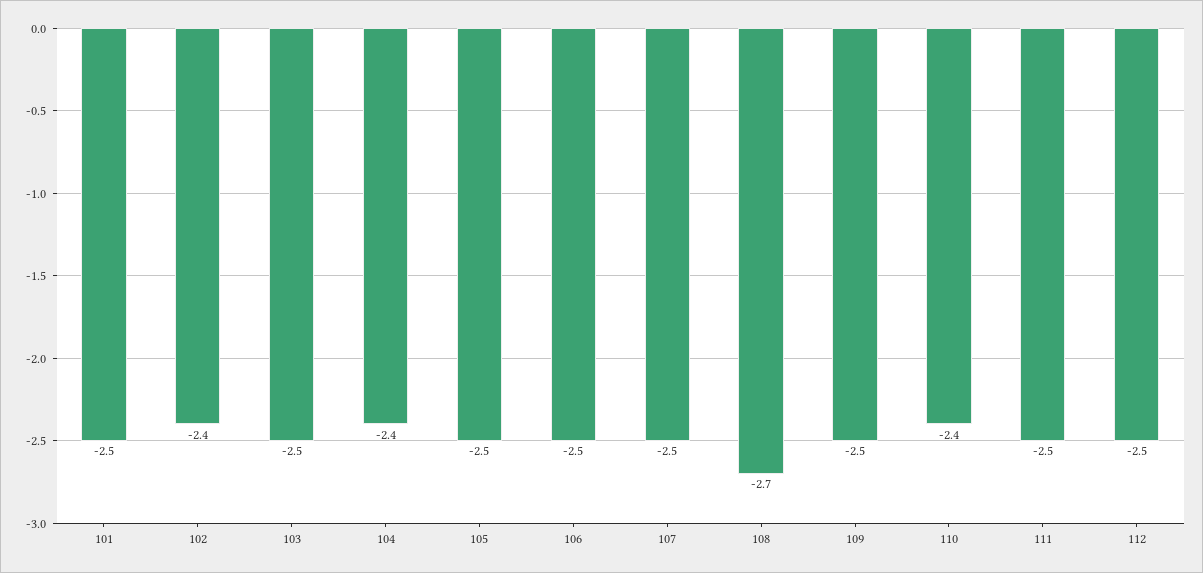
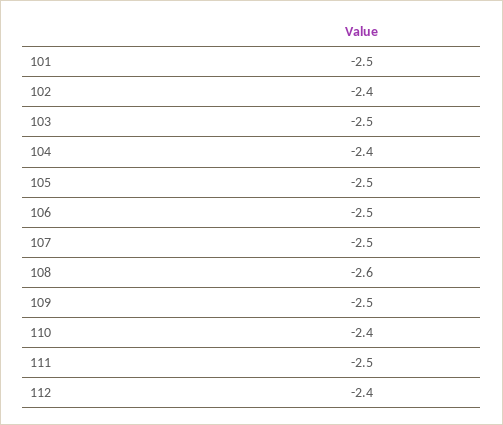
108: -2.7 -> -2.6
112: -2.5 -> -2.4

